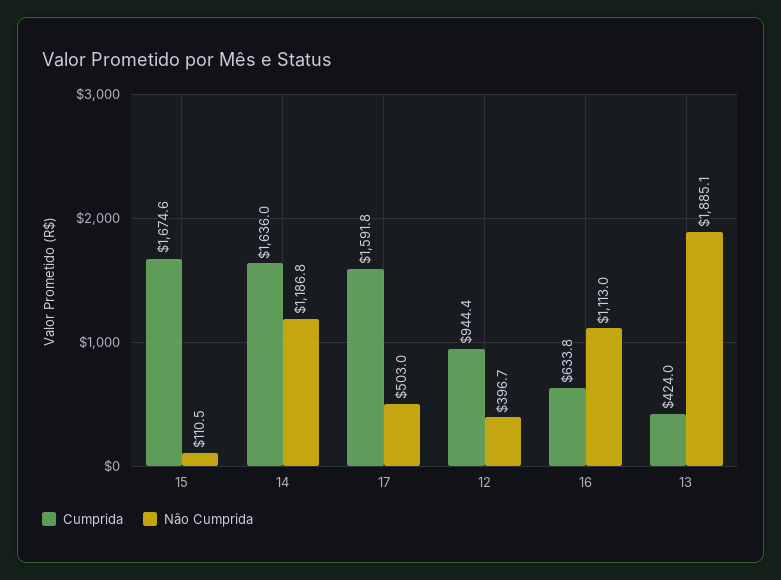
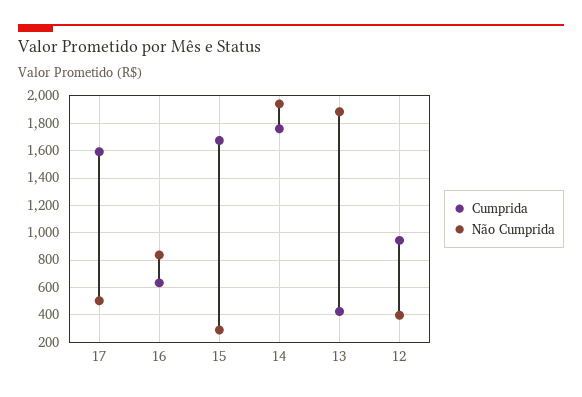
Não Cumprida, 15: 110.5 -> 300
Cumprida, 14: 1636 -> 1750
Não Cumprida, 14: 1186.8 -> 1950
Não Cumprida, 16: 1113 -> 850

